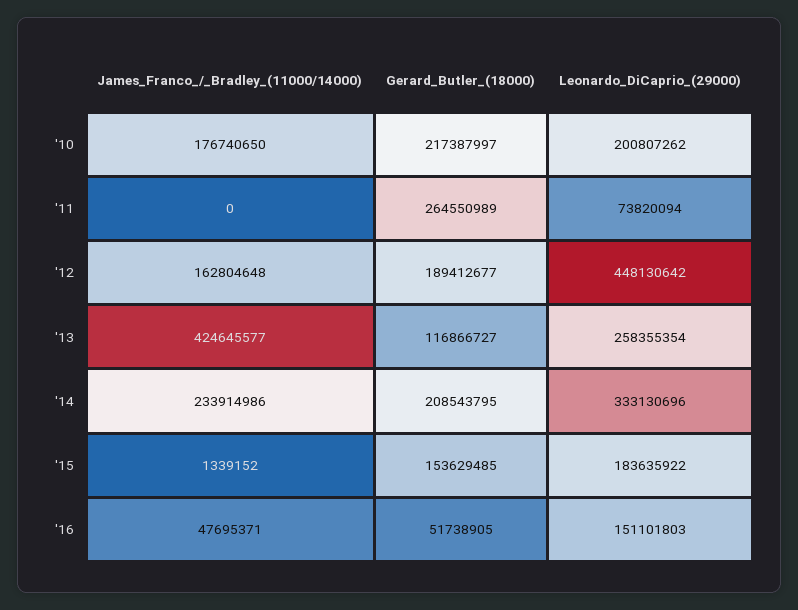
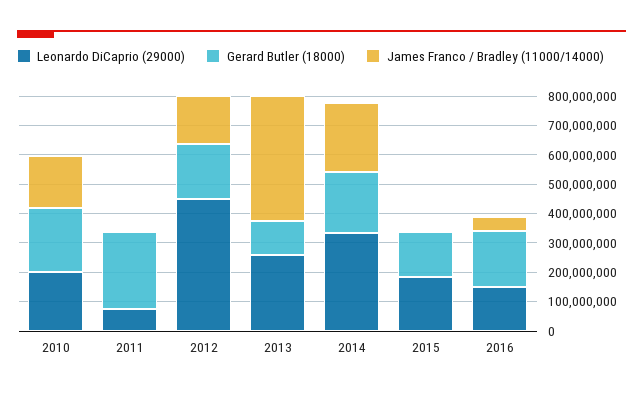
Gerard_Butler_(18000), '16: 51738905 -> 200000000

